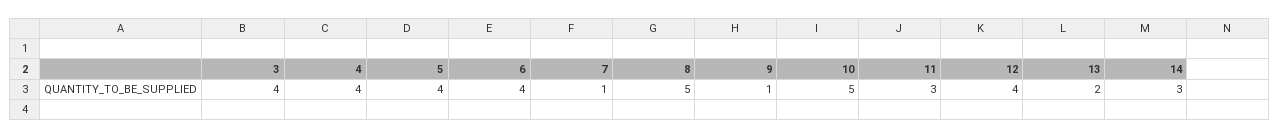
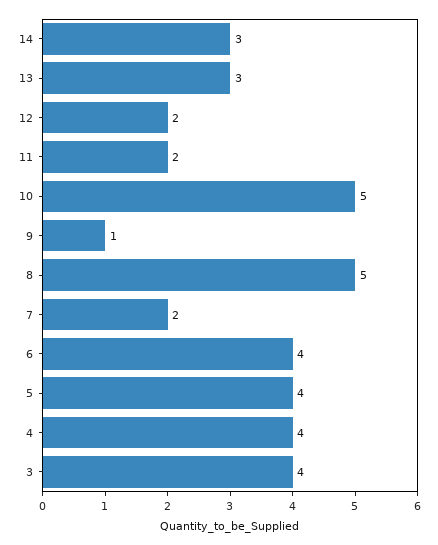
7: 1 -> 2
11: 3 -> 2
12: 4 -> 2
13: 2 -> 3

